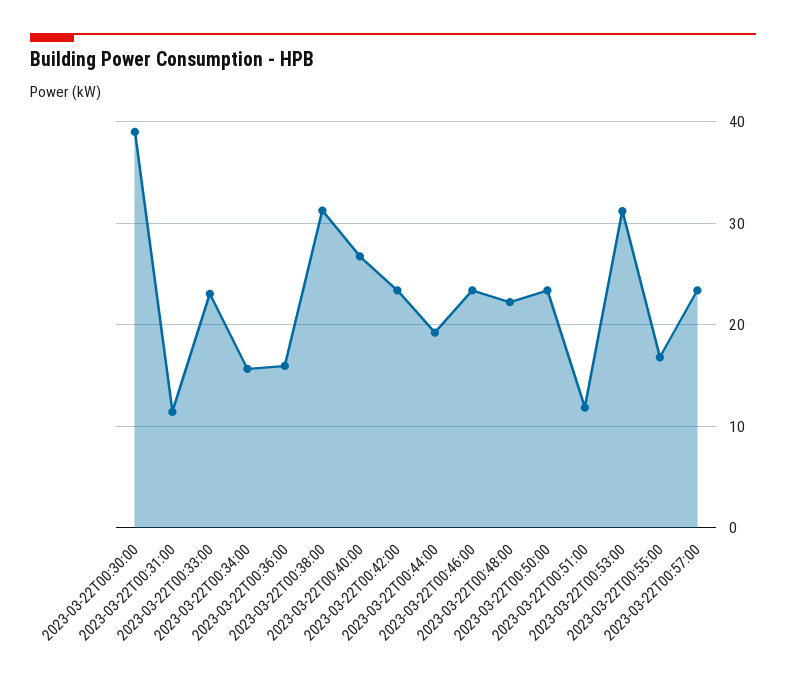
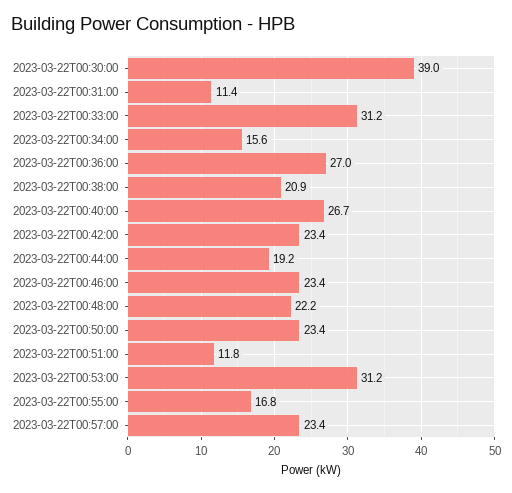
2023-03-22T00:33:00: 23 -> 31.2
2023-03-22T00:36:00: 16 -> 27
2023-03-22T00:38:00: 31 -> 20.9

